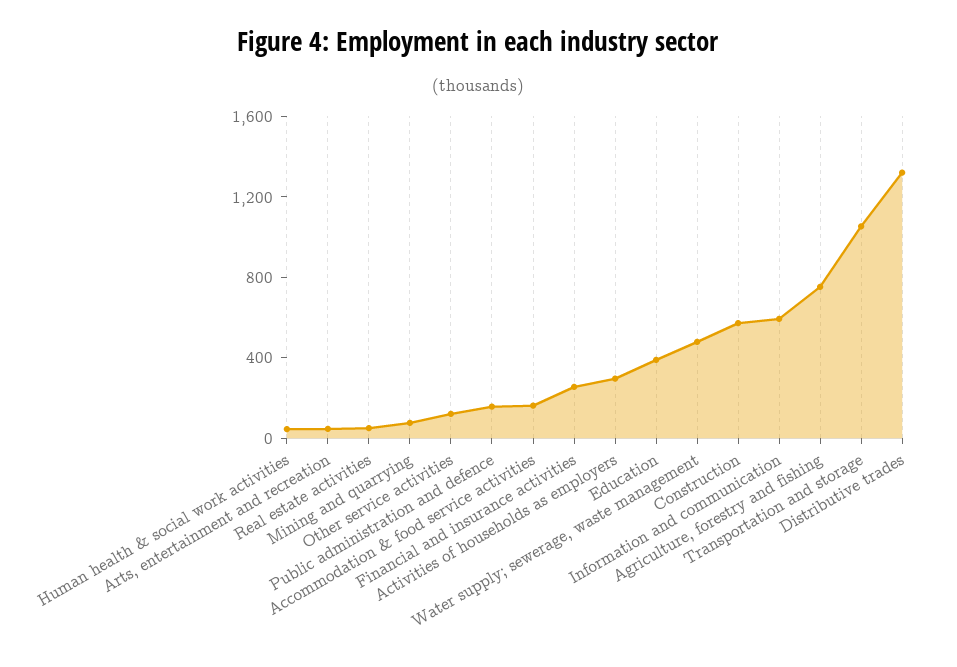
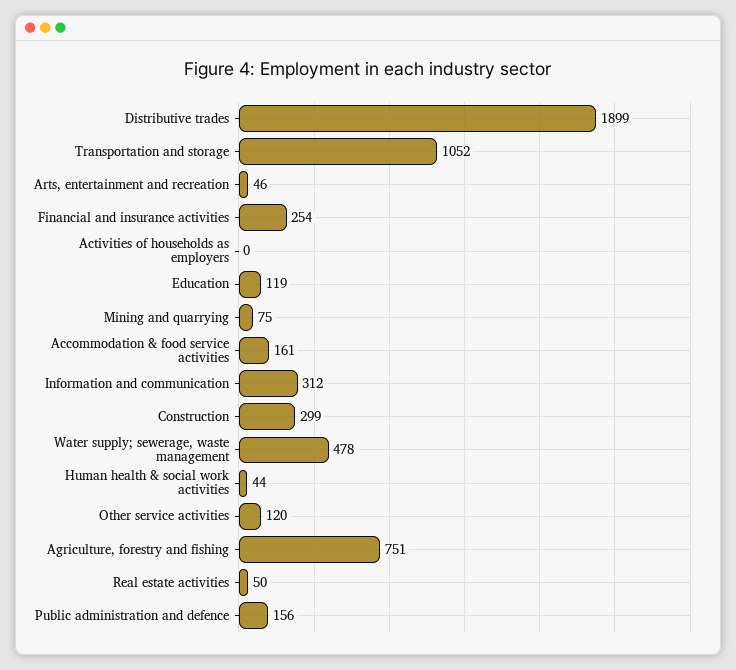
Activities of households as employers: 300 -> 0
Education: 400 -> 119
Construction: 600 -> 299
Information and communication: 600 -> 312
Distributive trades: 1300 -> 1899

